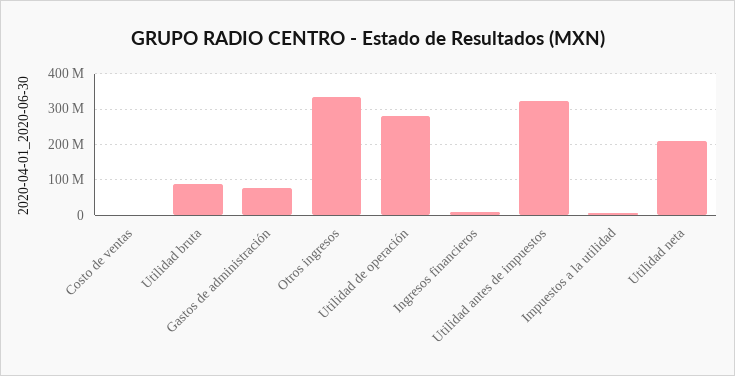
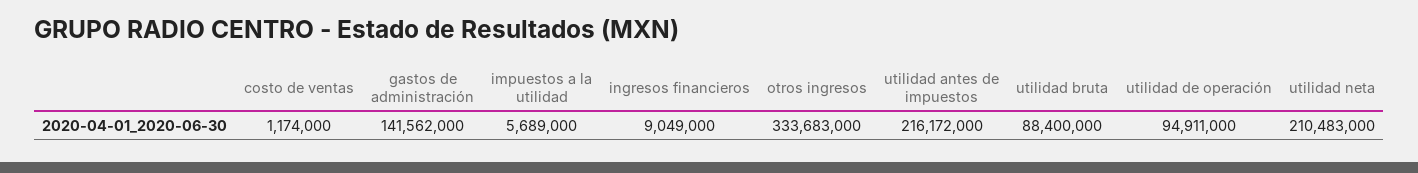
Gastos de administración: 80000000 -> 141562000
Utilidad de operación: 280000000 -> 94911000
Utilidad antes de impuestos: 320000000 -> 216172000

